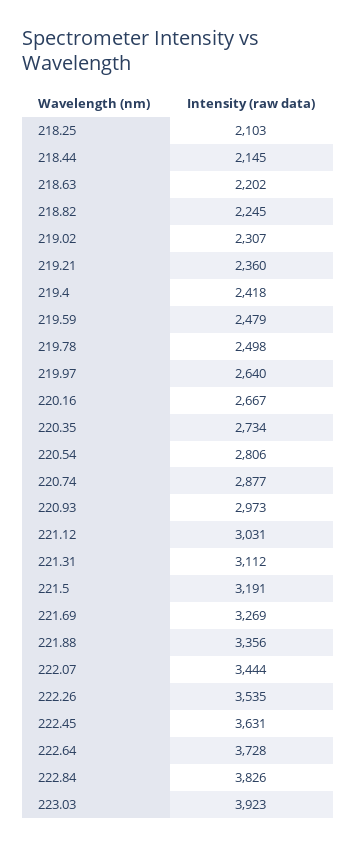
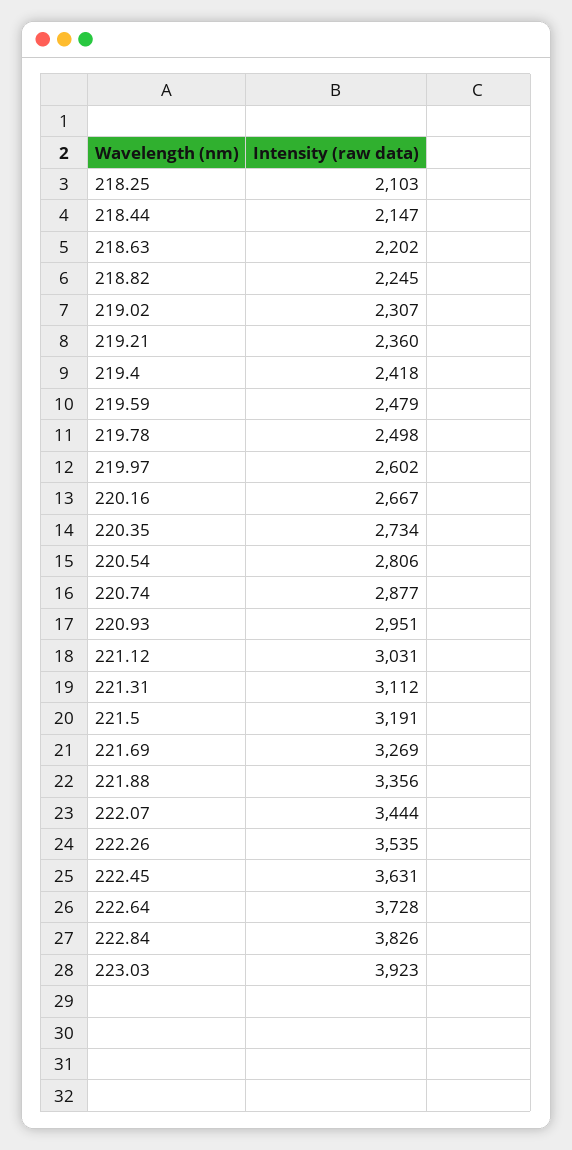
218.44: 2145 -> 2147
219.97: 2640 -> 2602
220.93: 2973 -> 2951

